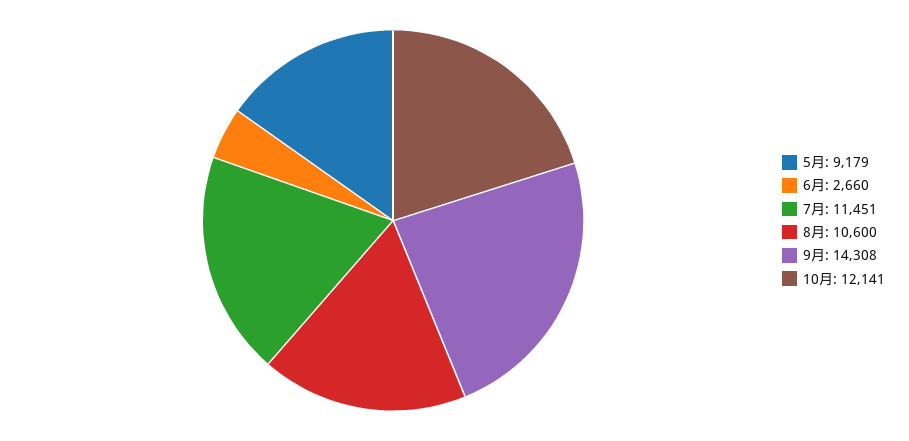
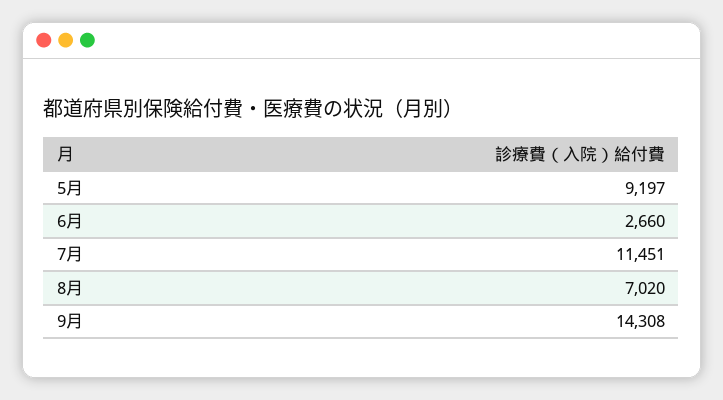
5月: 9179 -> 9197
8月: 10600 -> 7020
10月: 12141 -> none

